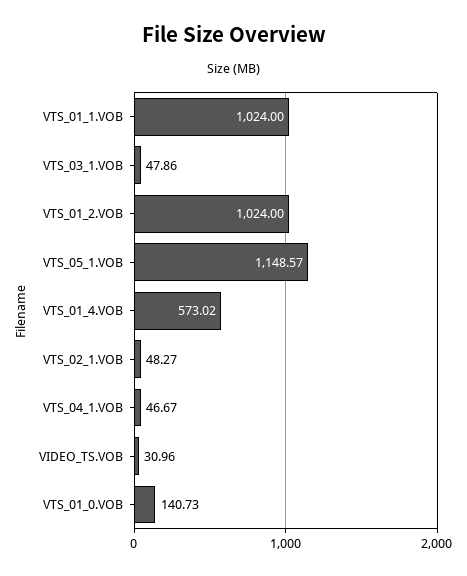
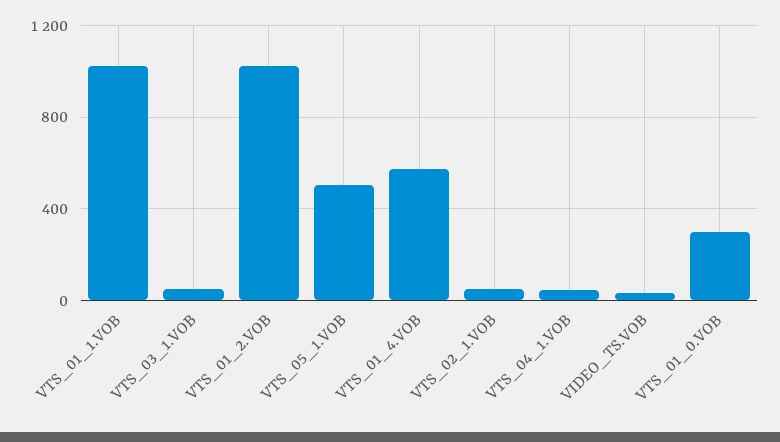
VTS_05_1.VOB: 1148.57 -> 500
VTS_01_0.VOB: 140.73 -> 300

